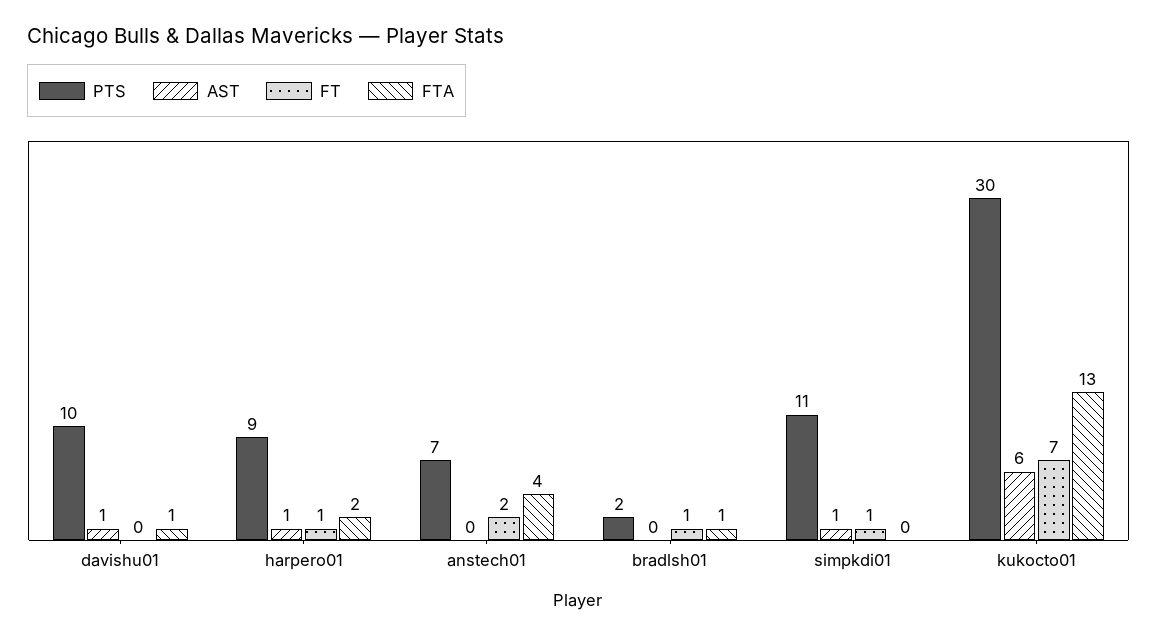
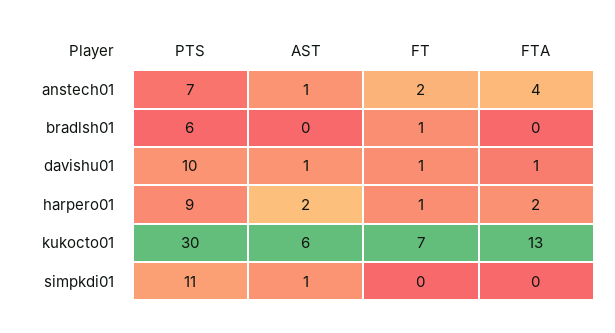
FT, davishu01: 0 -> 1
AST, harpero01: 1 -> 2
AST, anstech01: 0 -> 1
PTS, bradlsh01: 2 -> 6
FTA, bradlsh01: 1 -> 0
FT, simpkdi01: 1 -> 0

